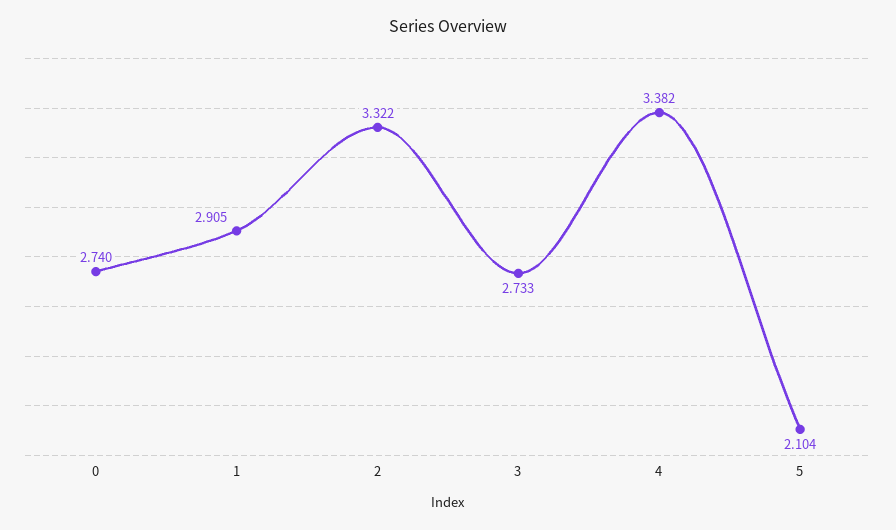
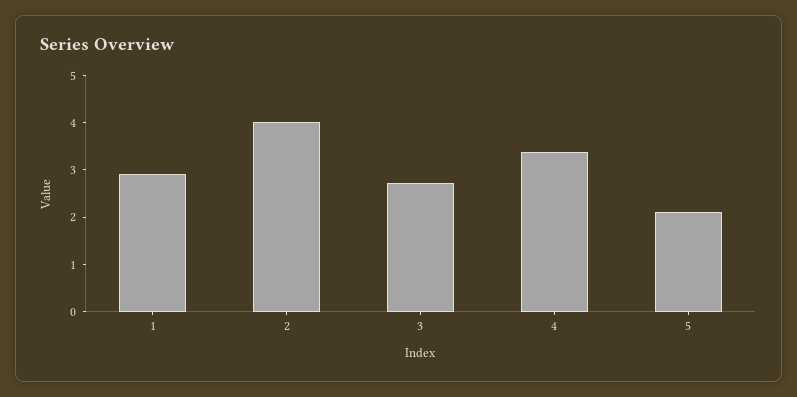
0: 2.74 -> none
2: 3.322 -> 4

